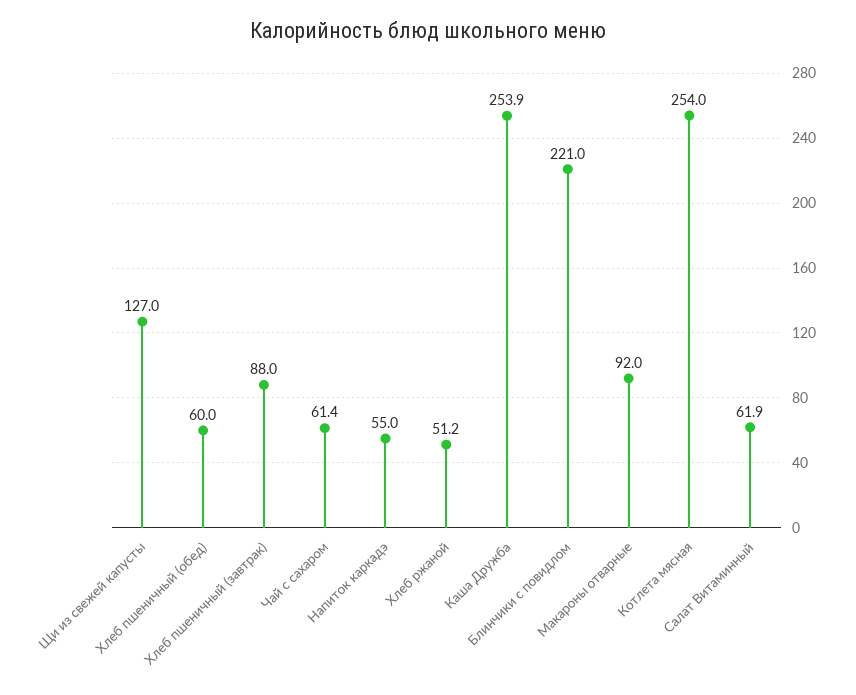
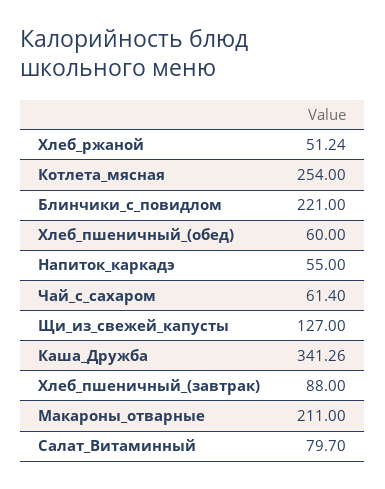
Каша Дружба: 253.9 -> 341.26
Макароны отварные: 92 -> 211
Салат Витаминный: 61.9 -> 79.7

